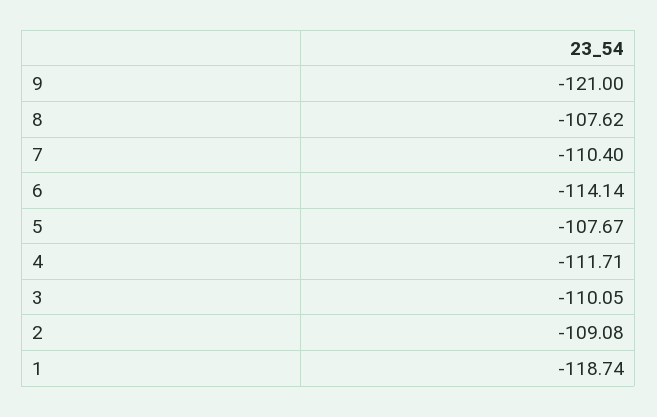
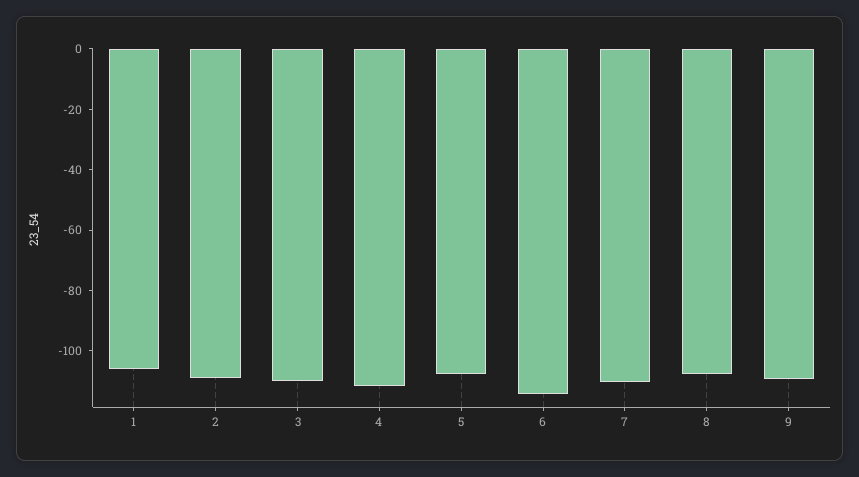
9: -121 -> -110
1: -118.74 -> -105

